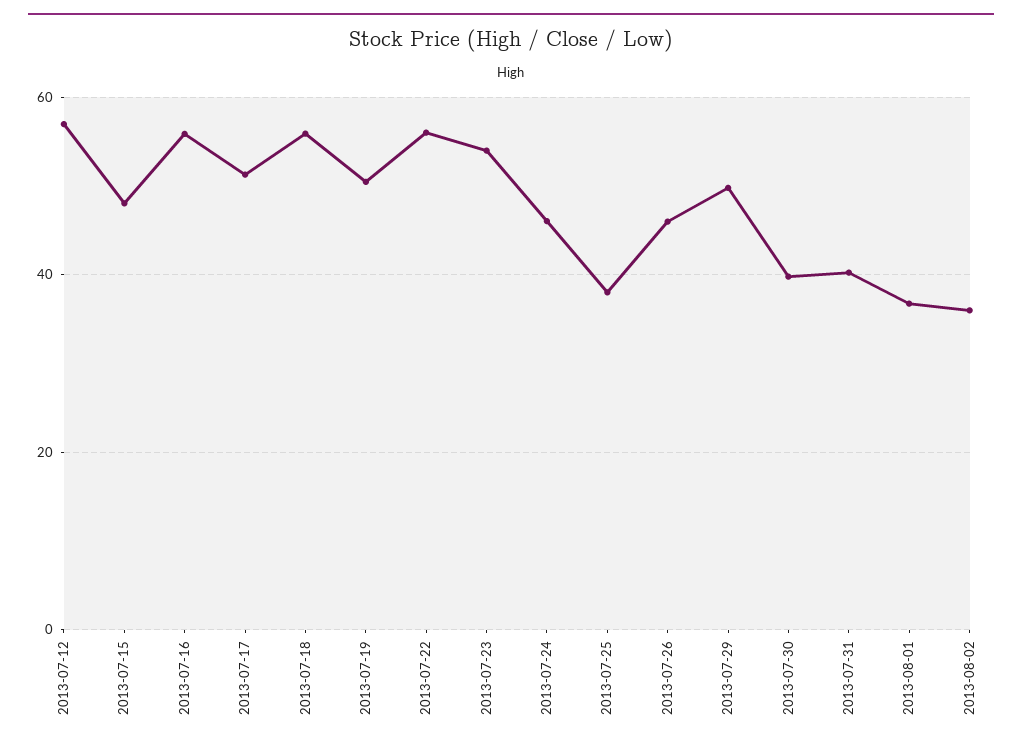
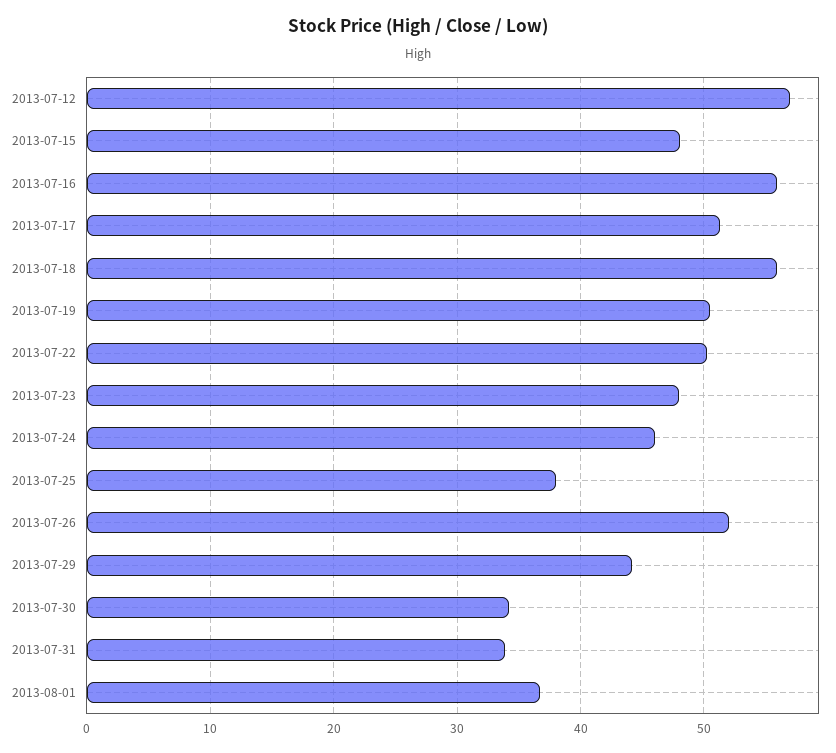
2013-07-22: 56 -> 50
2013-07-23: 54 -> 48
2013-07-26: 46 -> 52
2013-07-29: 50 -> 44
2013-07-30: 40 -> 34
2013-07-31: 40 -> 34
2013-08-02: 36 -> none

